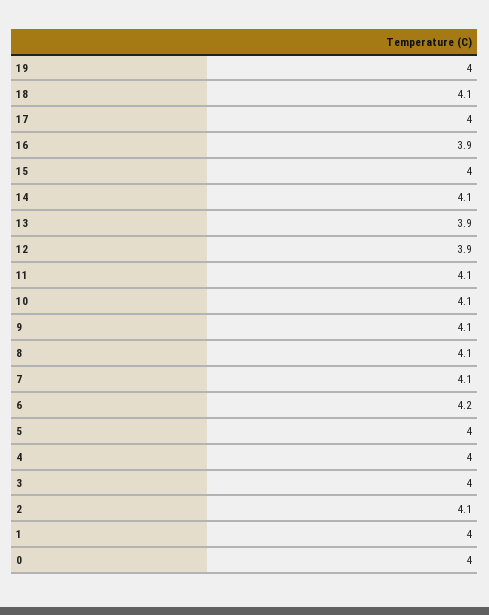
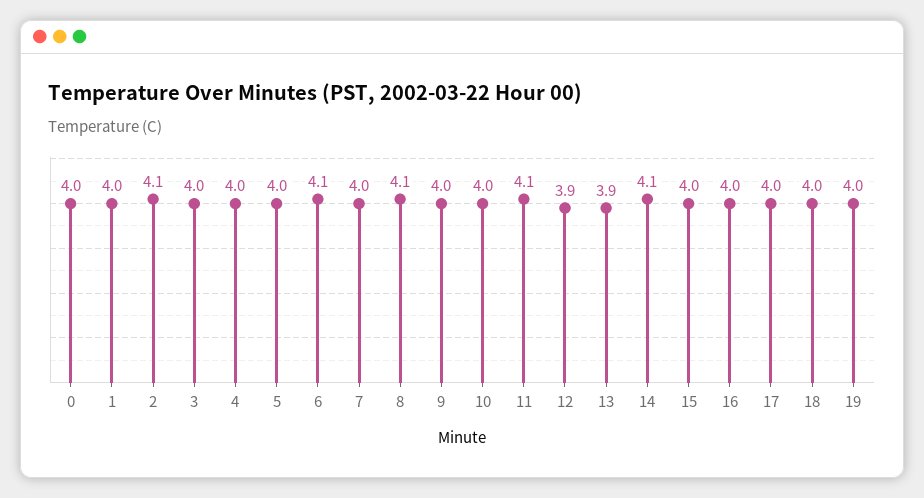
18: 4.1 -> 4
16: 3.9 -> 4
10: 4.1 -> 4
9: 4.1 -> 4
7: 4.1 -> 4
6: 4.2 -> 4.1

